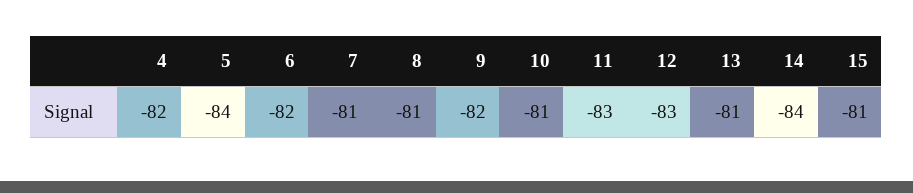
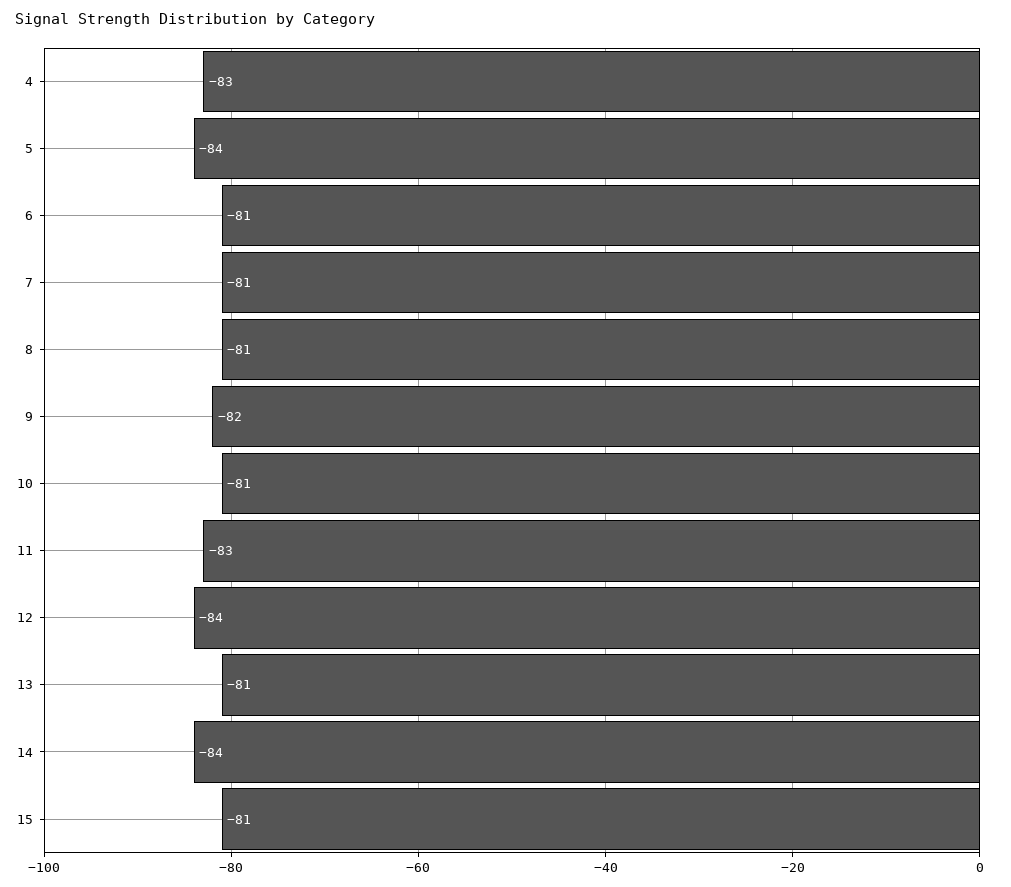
4: -82 -> -83
6: -82 -> -81
12: -83 -> -84

